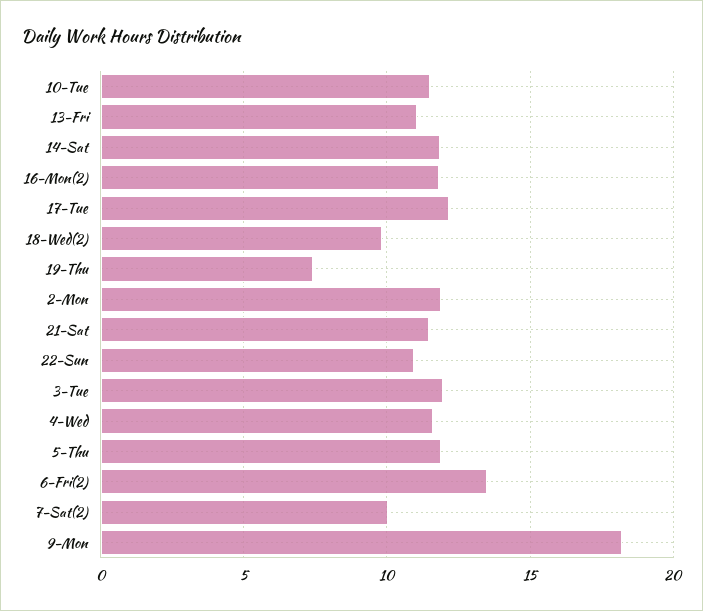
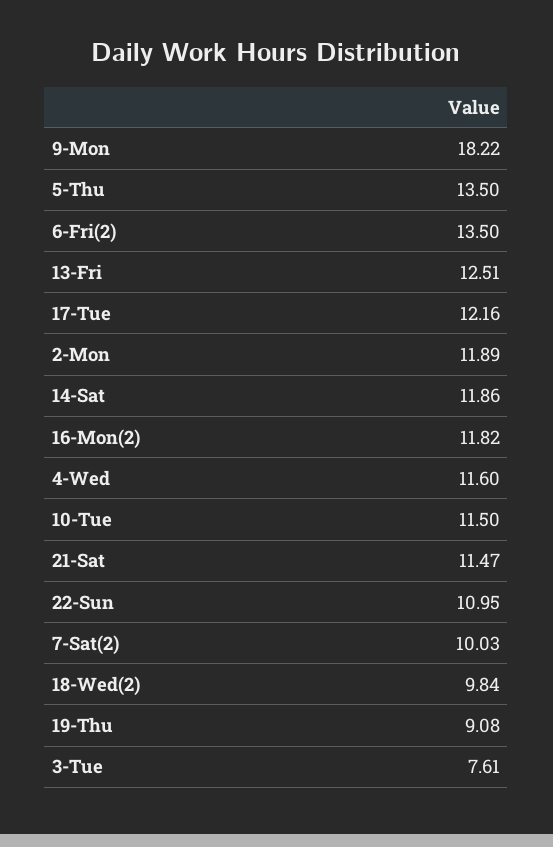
13-Fri: 11 -> 12.51
19-Thu: 7.5 -> 9.08
3-Tue: 12 -> 7.61
5-Thu: 12 -> 13.5

